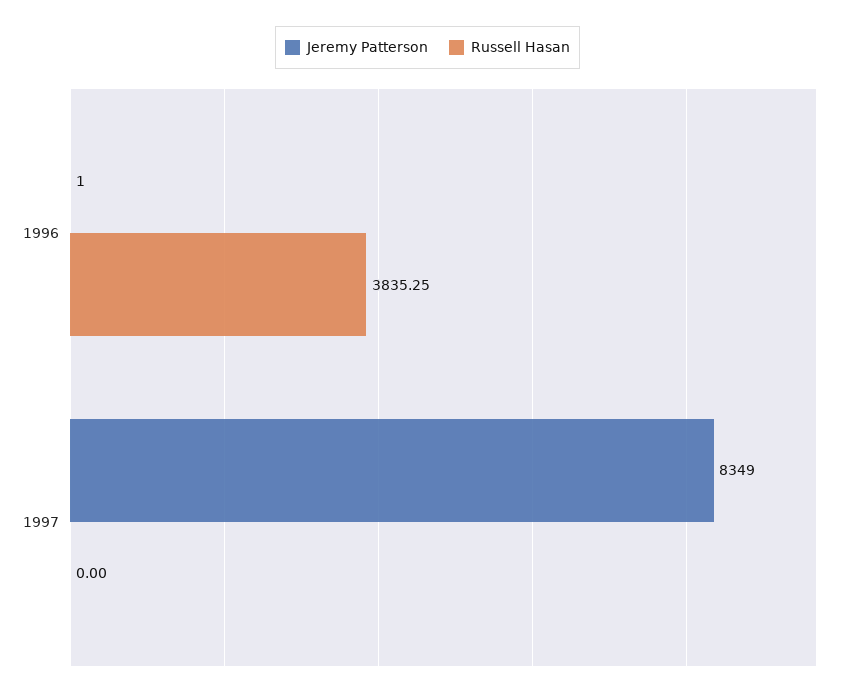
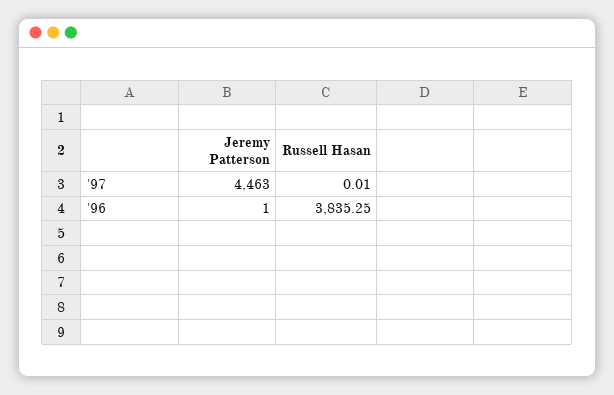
Jeremy Patterson, 1997: 8349 -> 4463
Russell Hasan, 1997: 0 -> 0.01

